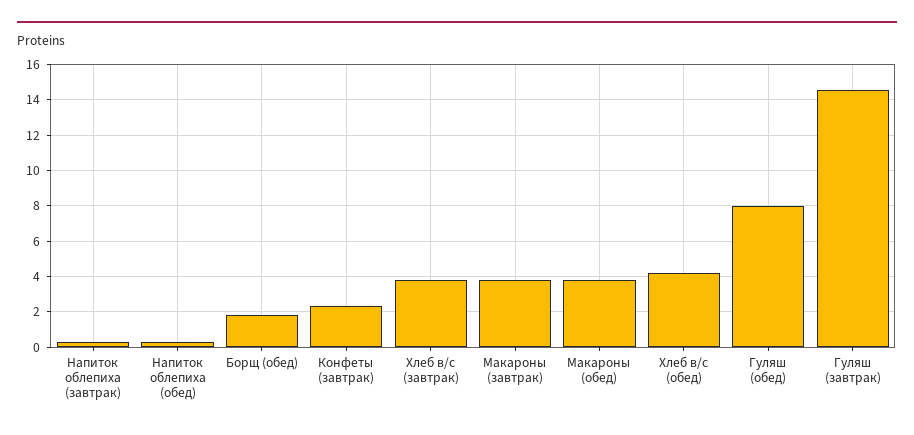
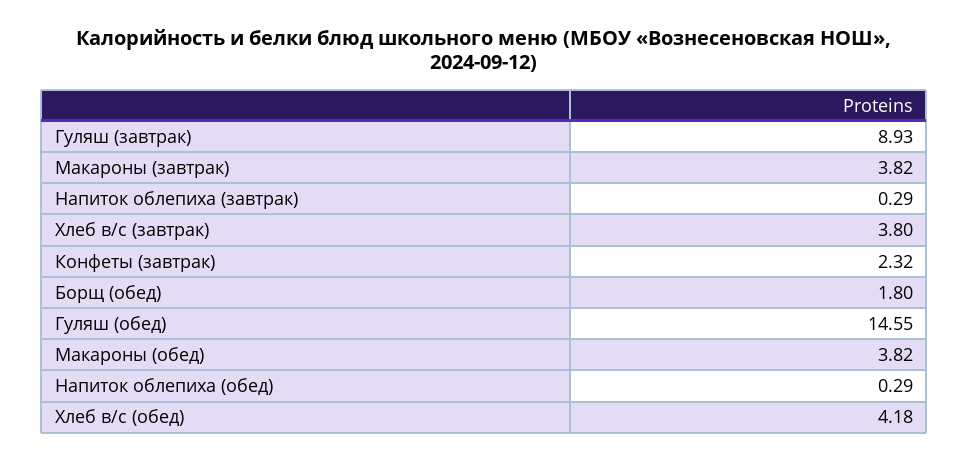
Гуляш (обед): 8 -> 14.55
Гуляш (завтрак): 14.5 -> 8.93

